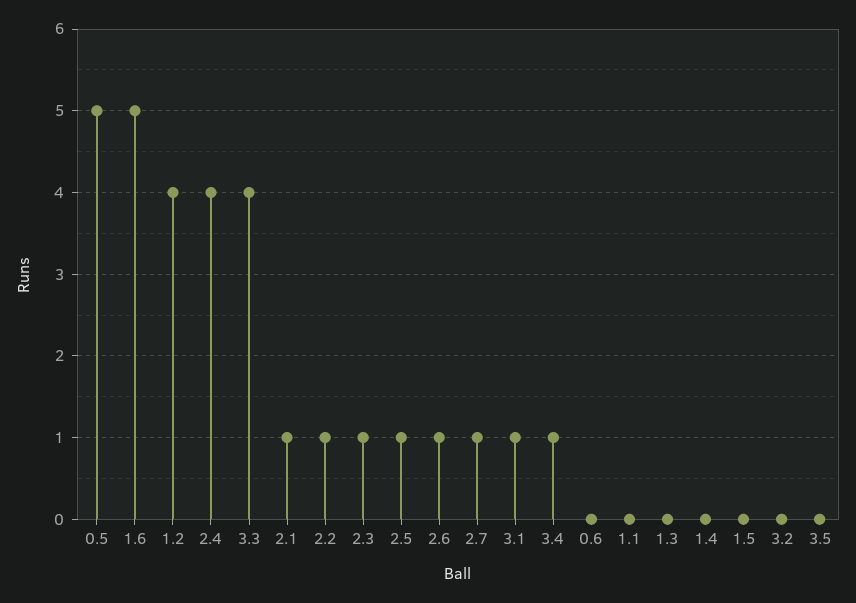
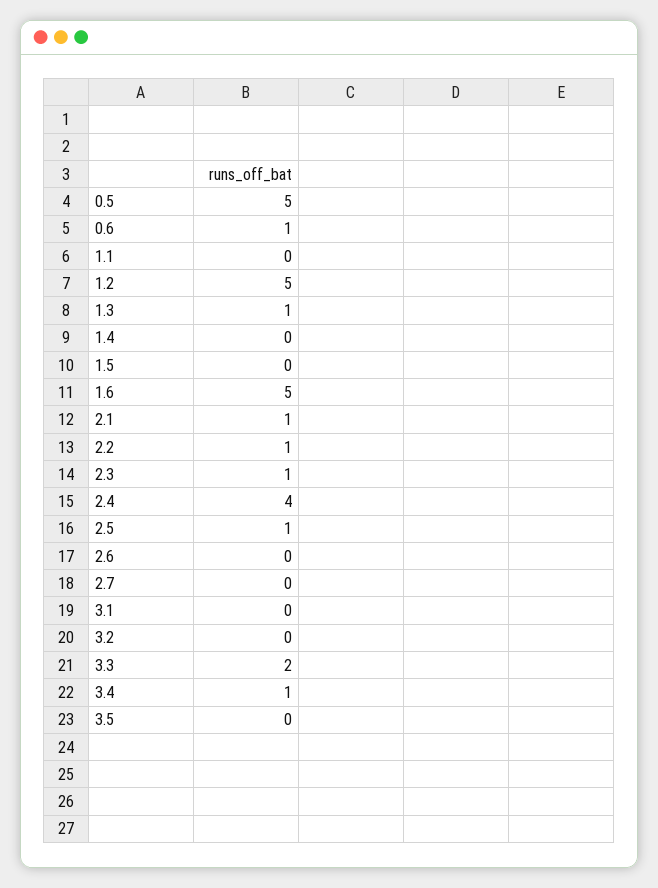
1.2: 4 -> 5
3.3: 4 -> 2
2.6: 1 -> 0
2.7: 1 -> 0
3.1: 1 -> 0
0.6: 0 -> 1
1.3: 0 -> 1

